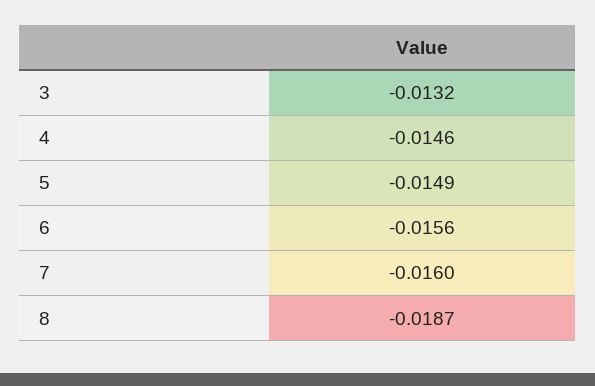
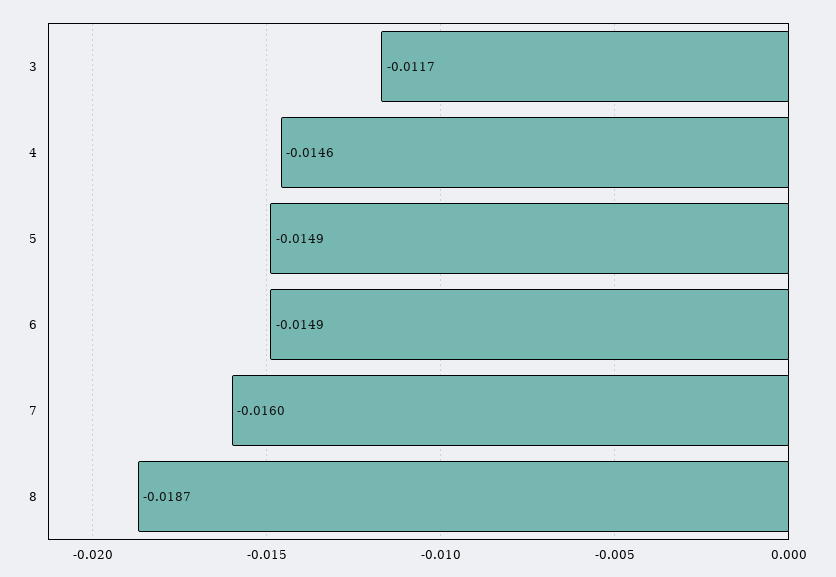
3: -0.0132 -> -0.0117
6: -0.0156 -> -0.0149

